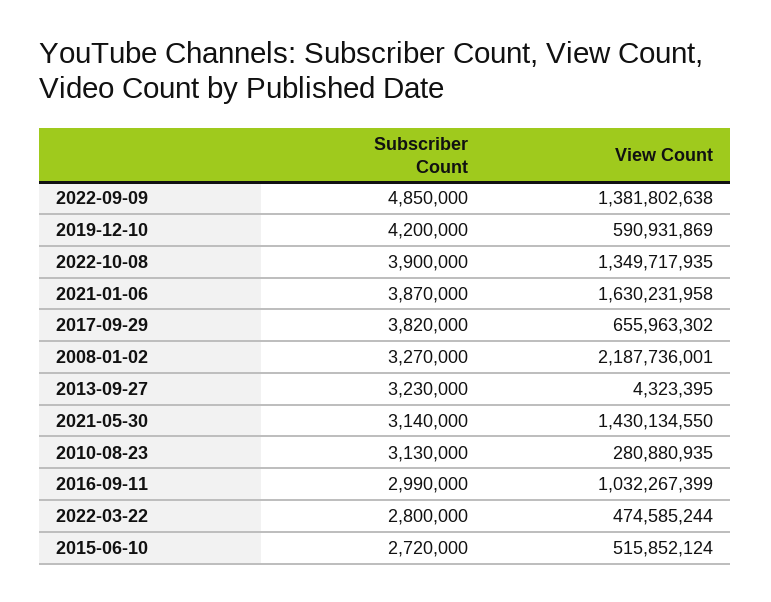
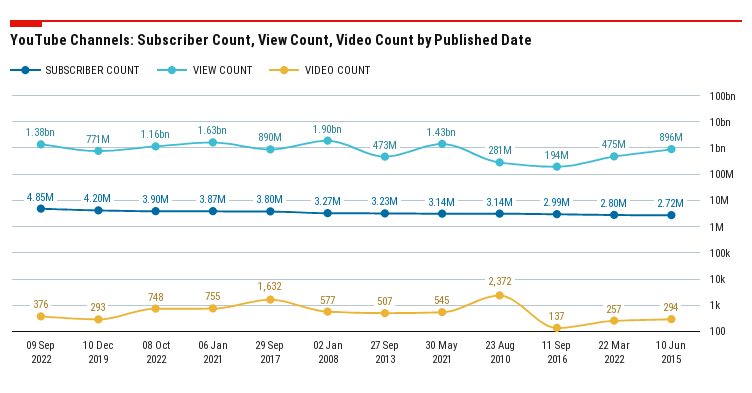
View Count, 2019-12-10: 590931869 -> 771000000
View Count, 2022-10-08: 1349717935 -> 1160000000
Subscriber Count, 2017-09-29: 3820000 -> 3800000
View Count, 2017-09-29: 655963302 -> 890000000
View Count, 2008-01-02: 2187736001 -> 1900000000
View Count, 2013-09-27: 4323395 -> 473000000
Subscriber Count, 2010-08-23: 3130000 -> 3140000
View Count, 2016-09-11: 1032267399 -> 194000000
View Count, 2015-06-10: 515852124 -> 896000000
VIDEO COUNT, 2022-09-09: none -> 376
VIDEO COUNT, 2019-12-10: none -> 293
VIDEO COUNT, 2022-10-08: none -> 748
VIDEO COUNT, 2021-01-06: none -> 755
VIDEO COUNT, 2017-09-29: none -> 1632
VIDEO COUNT, 2008-01-02: none -> 577
VIDEO COUNT, 2013-09-27: none -> 507
VIDEO COUNT, 2021-05-30: none -> 545
VIDEO COUNT, 2010-08-23: none -> 2372
VIDEO COUNT, 2016-09-11: none -> 137
VIDEO COUNT, 2022-03-22: none -> 257
VIDEO COUNT, 2015-06-10: none -> 294

